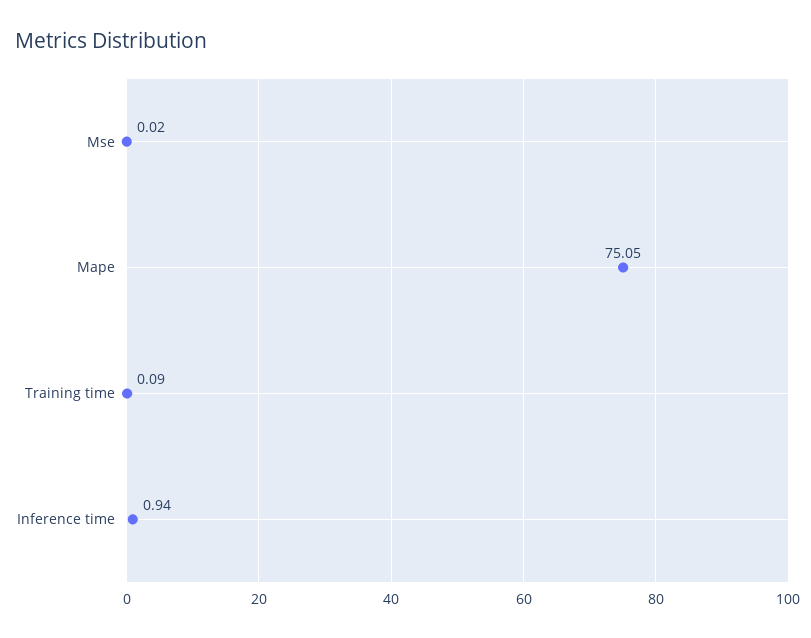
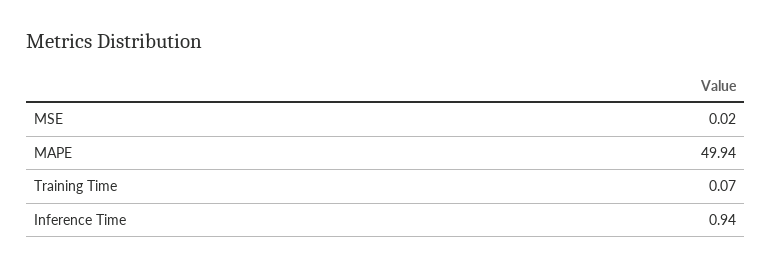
Mape: 75.05 -> 49.94
Training time: 0.09 -> 0.07

